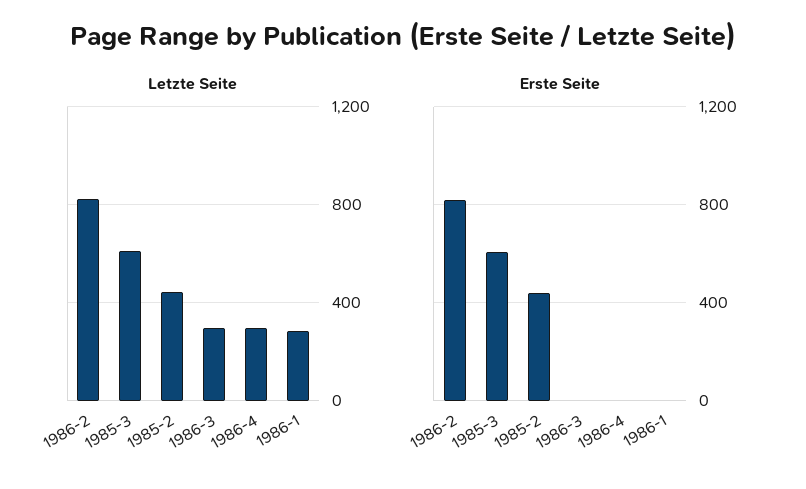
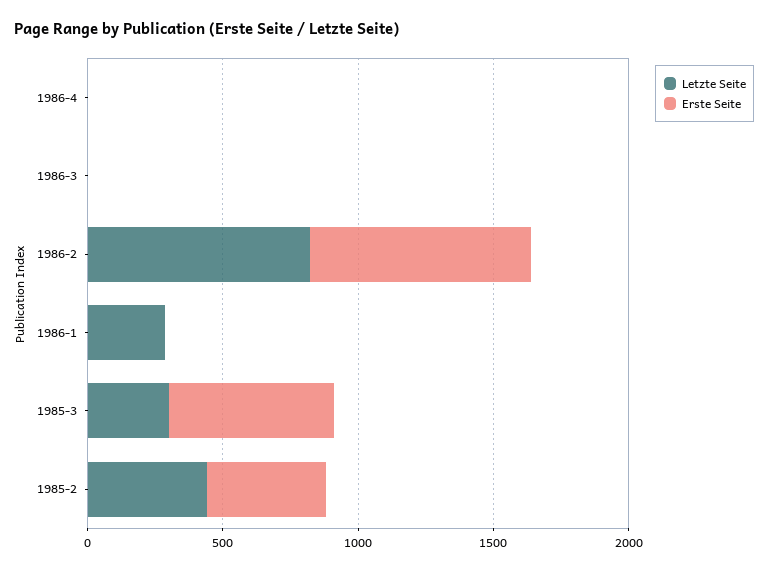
Letzte Seite, 1985-3: 600 -> 300
Letzte Seite, 1986-3: 300 -> 0
Letzte Seite, 1986-4: 300 -> 0

